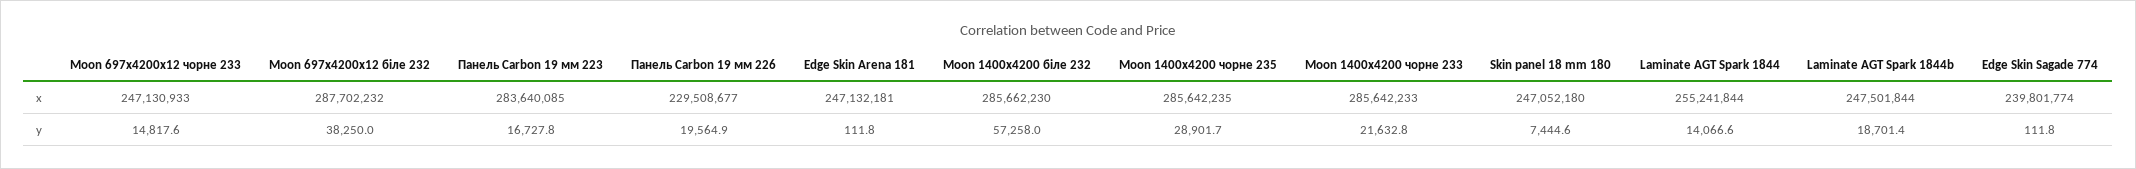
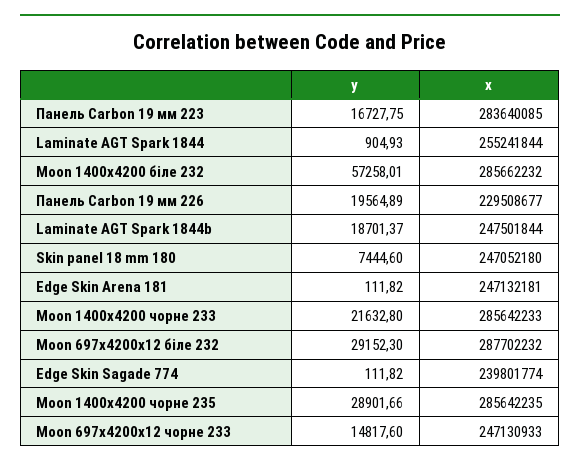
Moon 1400x4200 біле 232, x: 285662230 -> 285662232
Moon 697x4200x12 біле 232, y: 38250 -> 29152.3
Laminate AGT Spark 1844, y: 14066.6 -> 904.93

